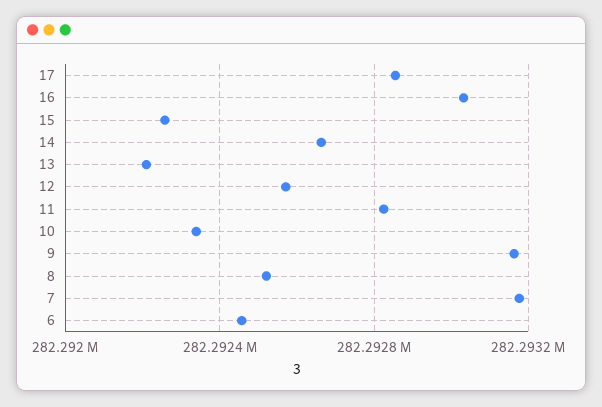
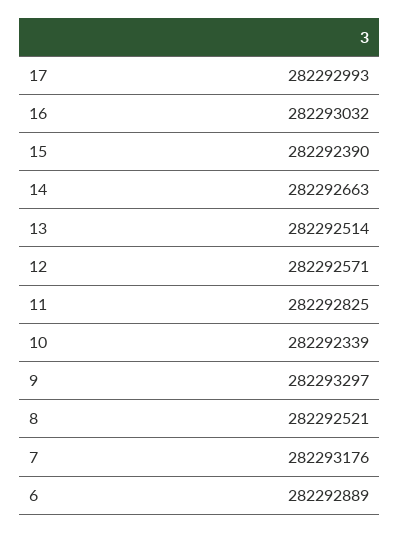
17: 282292850 -> 282292993
15: 282292250 -> 282292390
13: 282292200 -> 282292514
9: 282293150 -> 282293297
6: 282292450 -> 282292889

